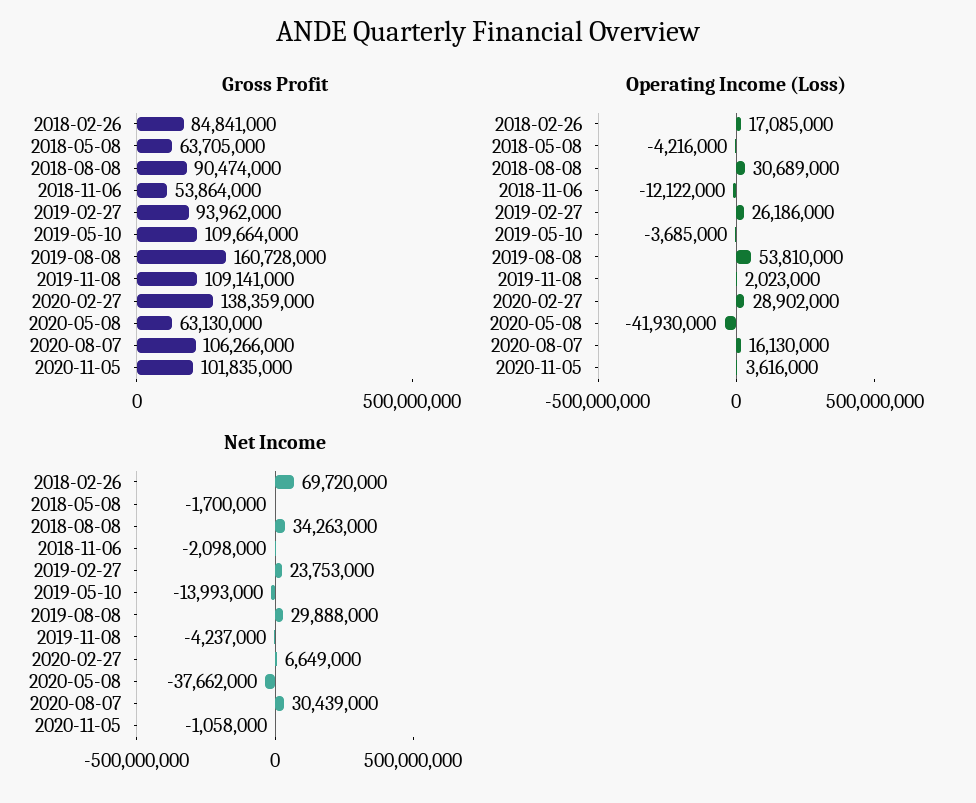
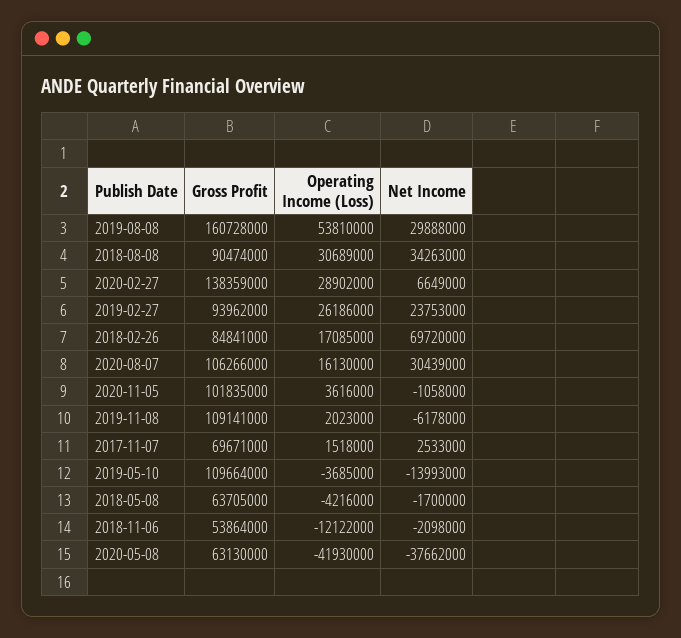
Net Income, 2019-11-08: -4237000 -> -6178000
Gross Profit, 2017-11-07: none -> 69671000
Operating Income (Loss), 2017-11-07: none -> 1518000
Net Income, 2017-11-07: none -> 2533000

